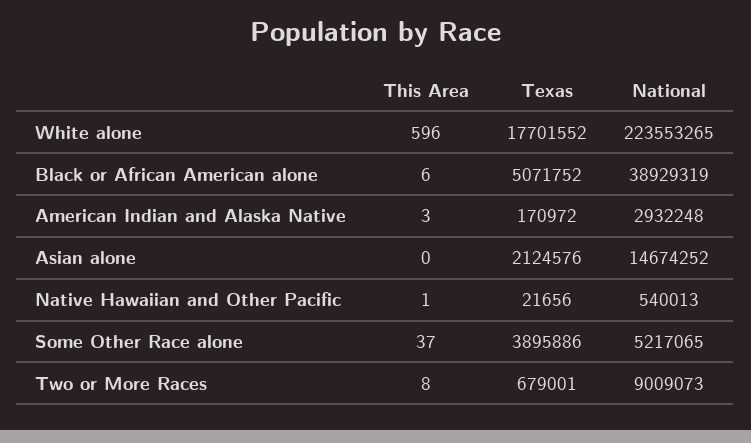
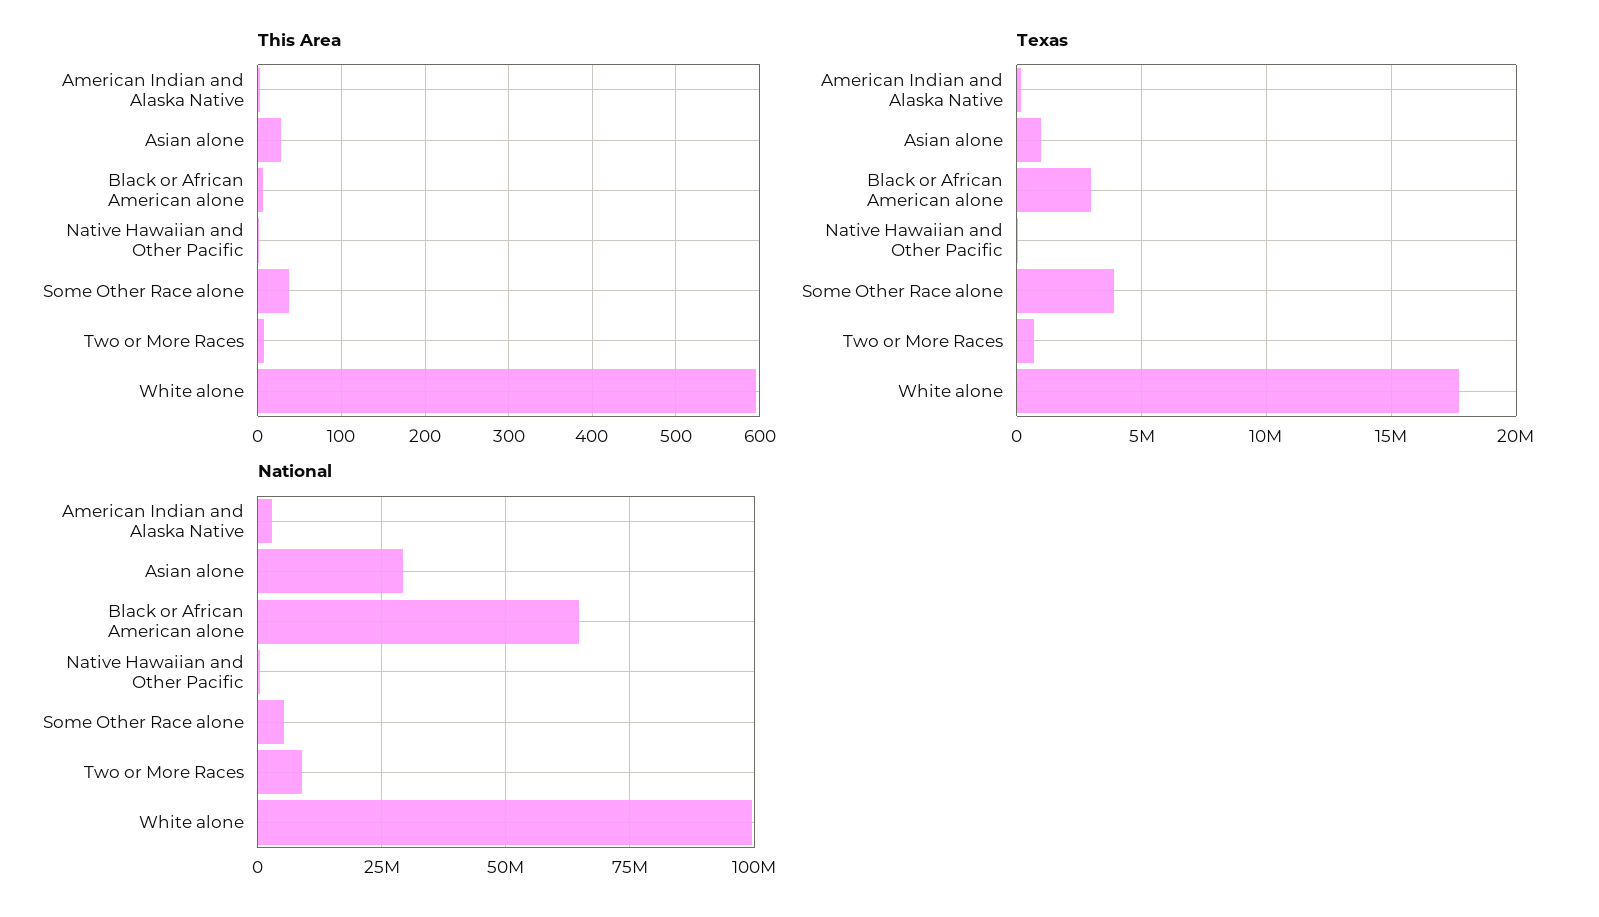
National, White alone: 223553265 -> 100000000
Texas, Black or African American alone: 5071752 -> 3000000
National, Black or African American alone: 38929319 -> 65000000
This Area, Asian alone: 0 -> 30
Texas, Asian alone: 2124576 -> 1000000
National, Asian alone: 14674252 -> 30000000

